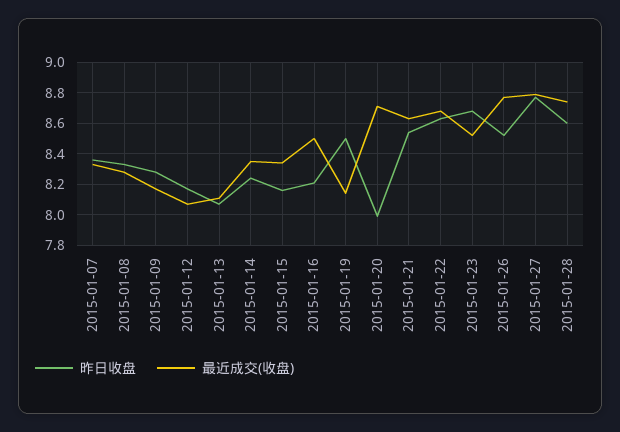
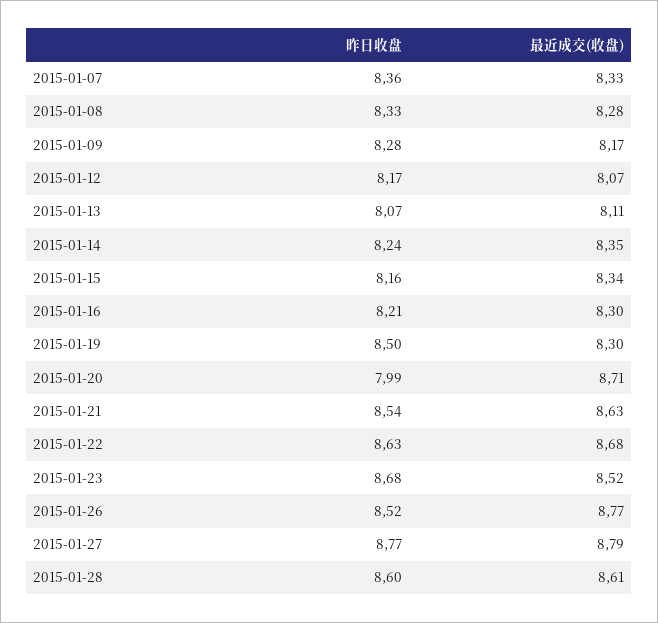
最近成交(收盘), 2015-01-16: 8.5 -> 8.3
最近成交(收盘), 2015-01-19: 8.15 -> 8.3
最近成交(收盘), 2015-01-28: 8.75 -> 8.61

